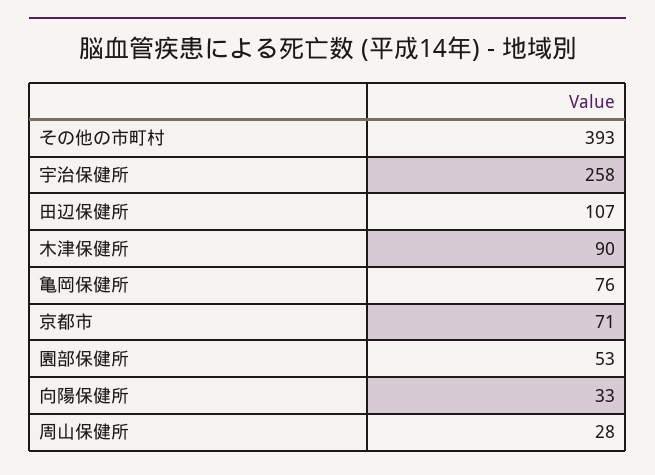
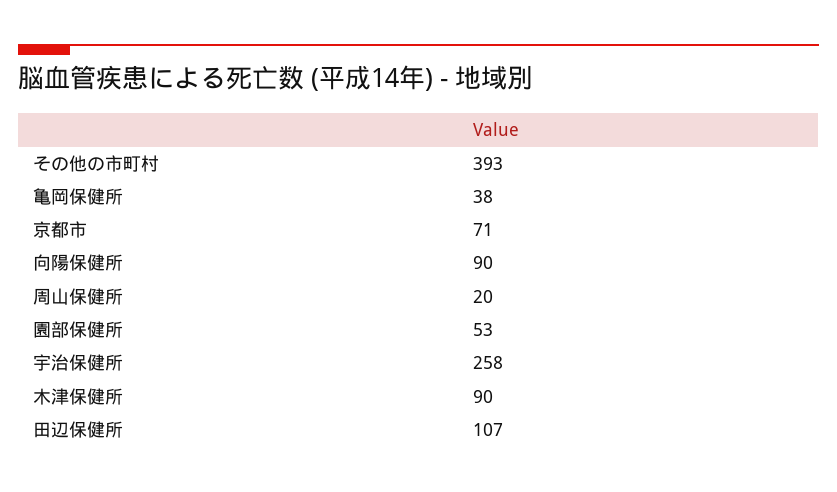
亀岡保健所: 76 -> 38
向陽保健所: 33 -> 90
周山保健所: 28 -> 20

